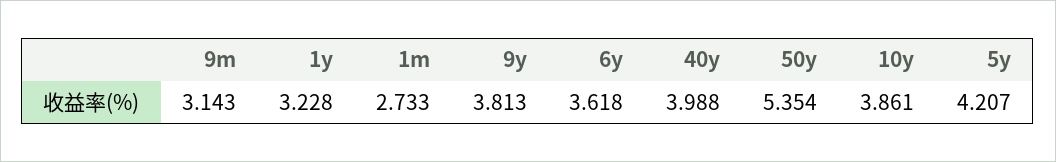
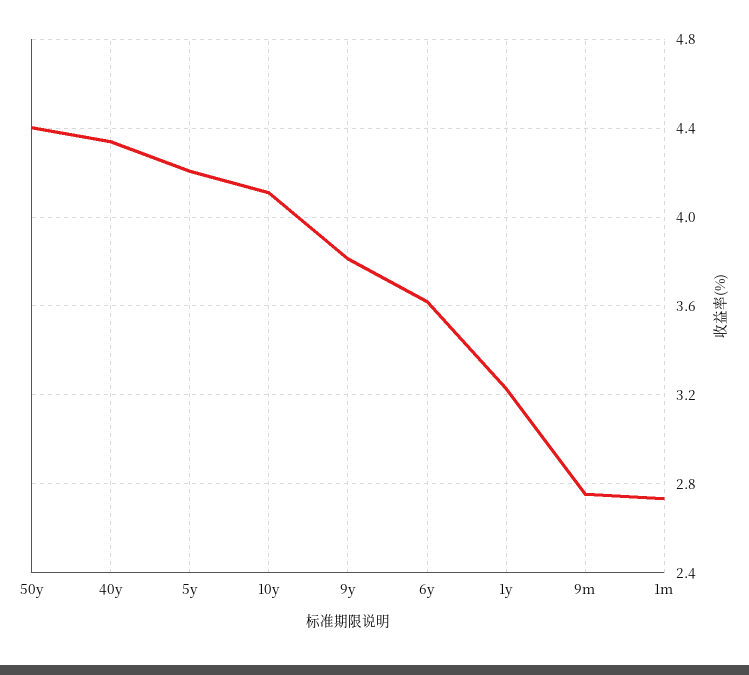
9m: 3.143 -> 2.75
40y: 3.988 -> 4.35
50y: 5.354 -> 4.4
10y: 3.861 -> 4.1

